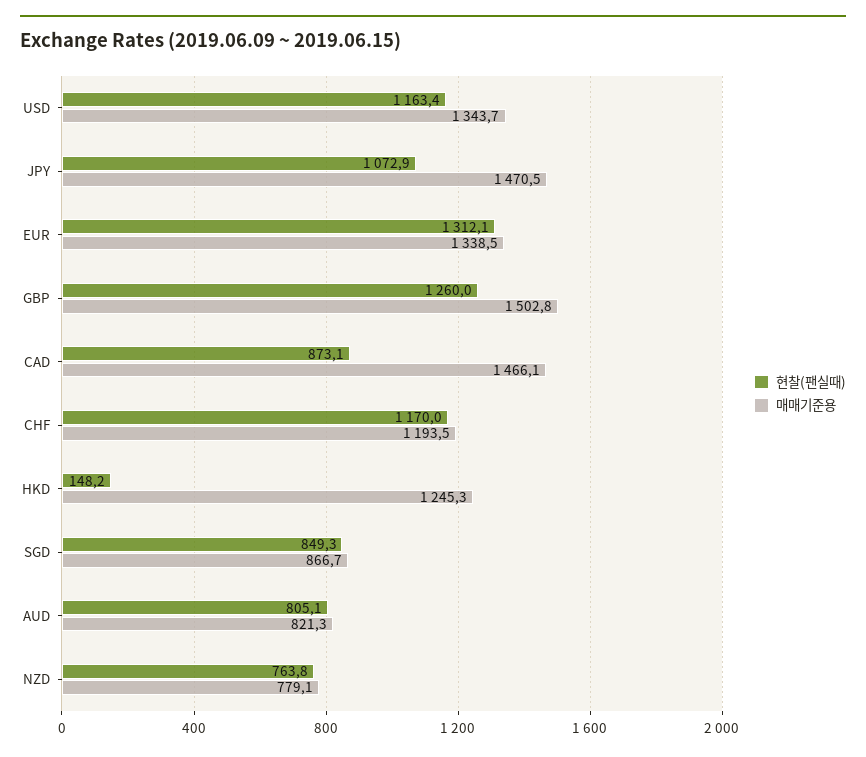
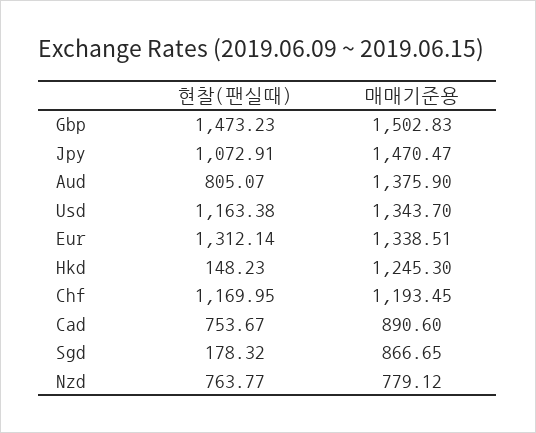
현찰(팬실때), GBP: 1260 -> 1473.23
현찰(팬실때), CAD: 873.1 -> 753.67
매매기준용, CAD: 1466.1 -> 890.6
현찰(팬실때), SGD: 849.3 -> 178.32
매매기준용, AUD: 821.3 -> 1375.9

